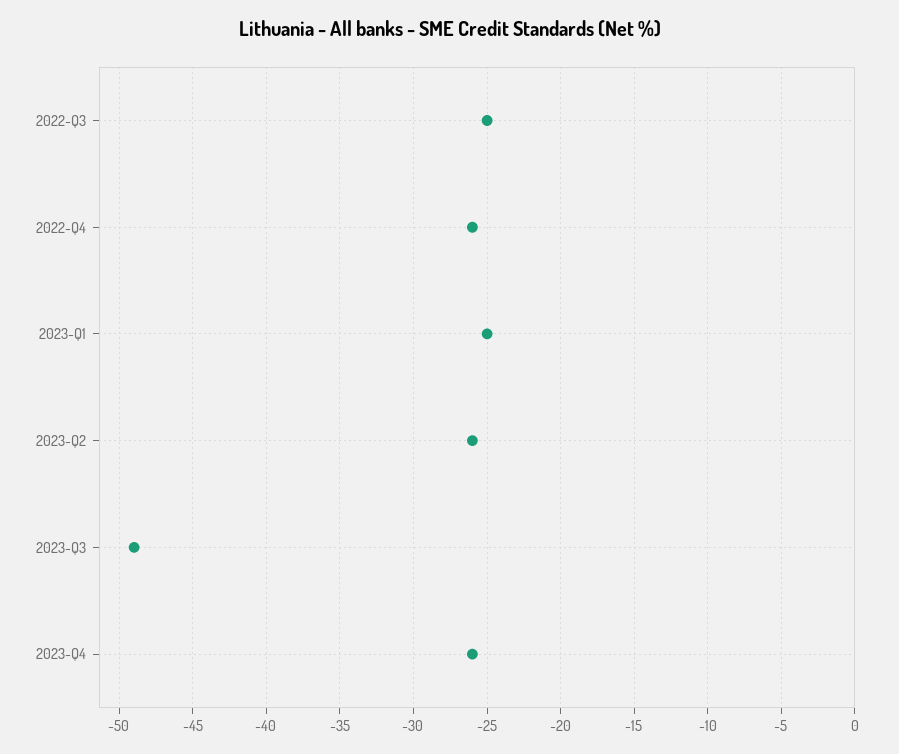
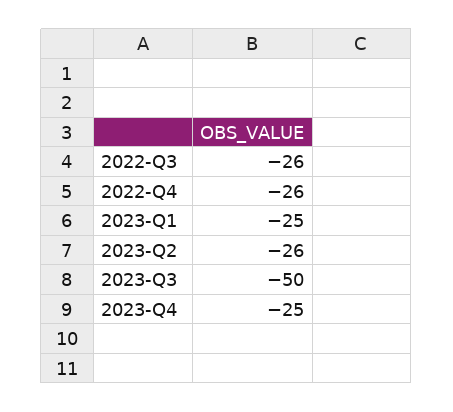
2022-Q3: -25 -> -26
2023-Q3: -49 -> -50
2023-Q4: -26 -> -25

